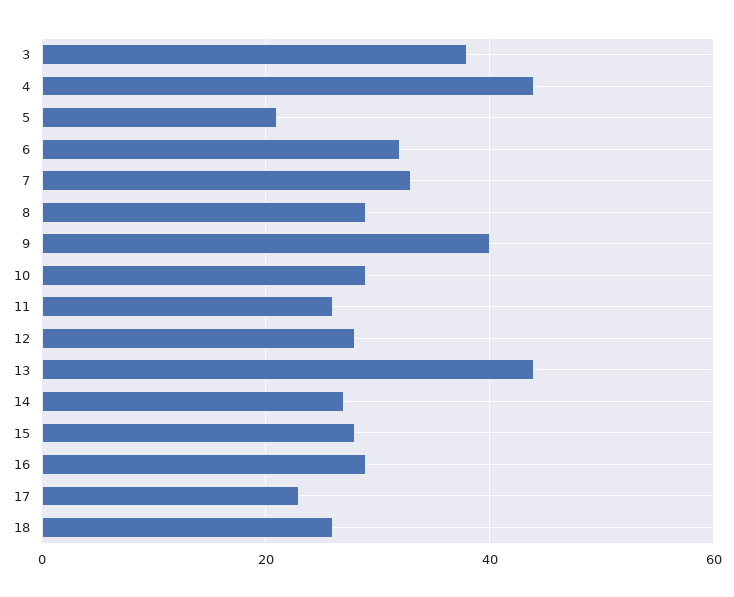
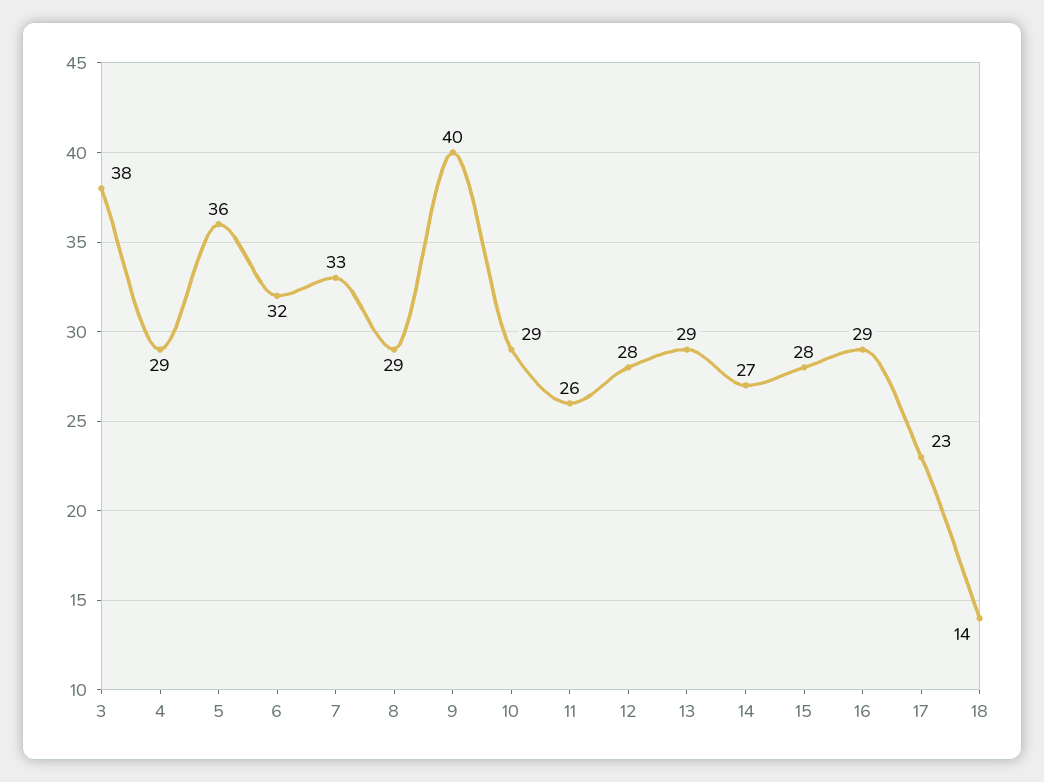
4: 45 -> 29
5: 20 -> 36
13: 45 -> 29
18: 25 -> 14

